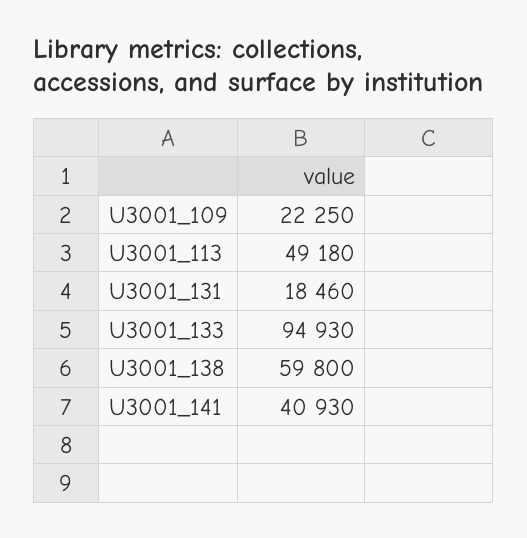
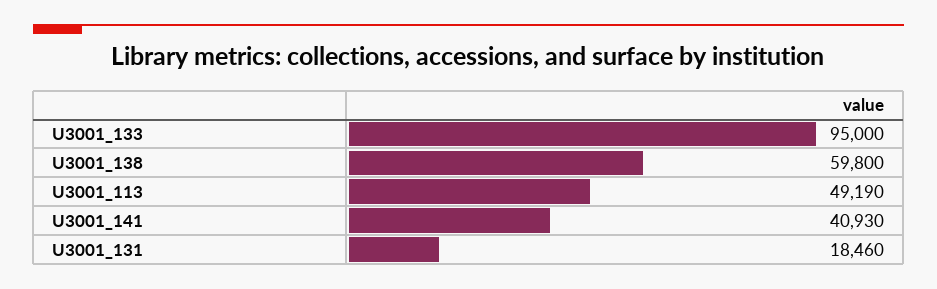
U3001_109: 22250 -> none
U3001_113: 49180 -> 49190
U3001_133: 94930 -> 95000

